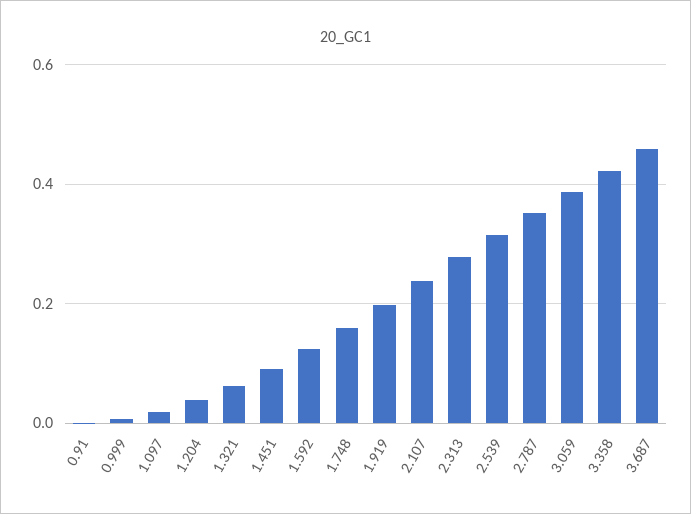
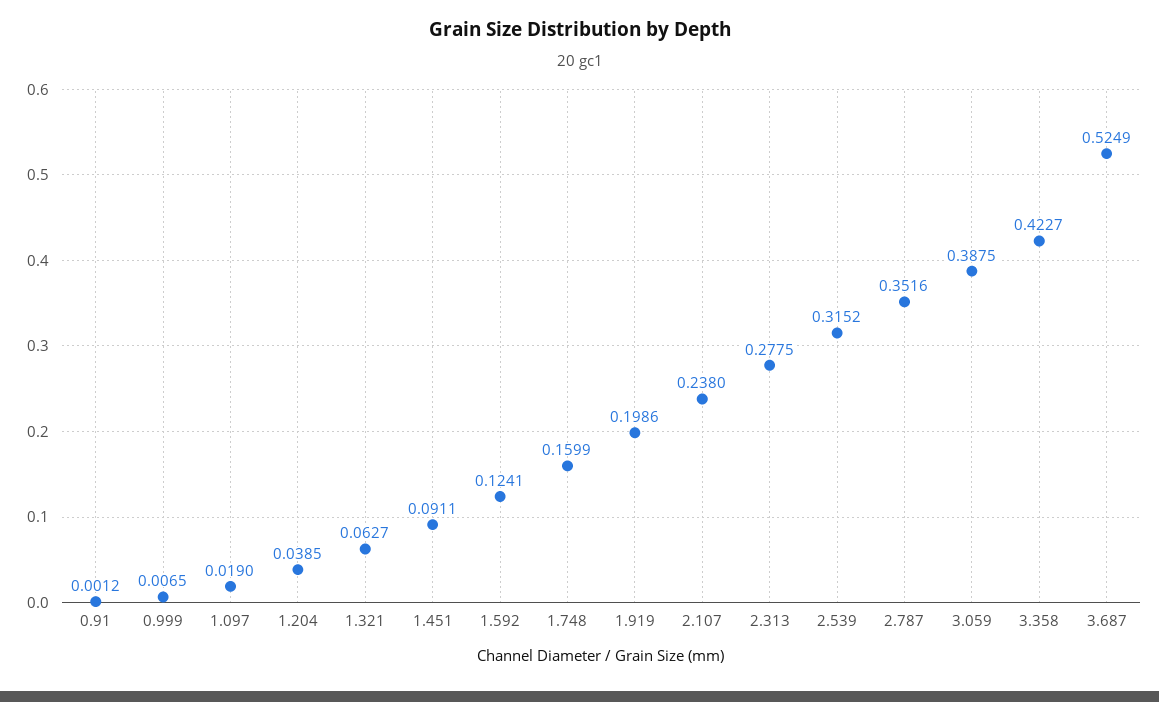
3.687: 0.46 -> 0.5249

